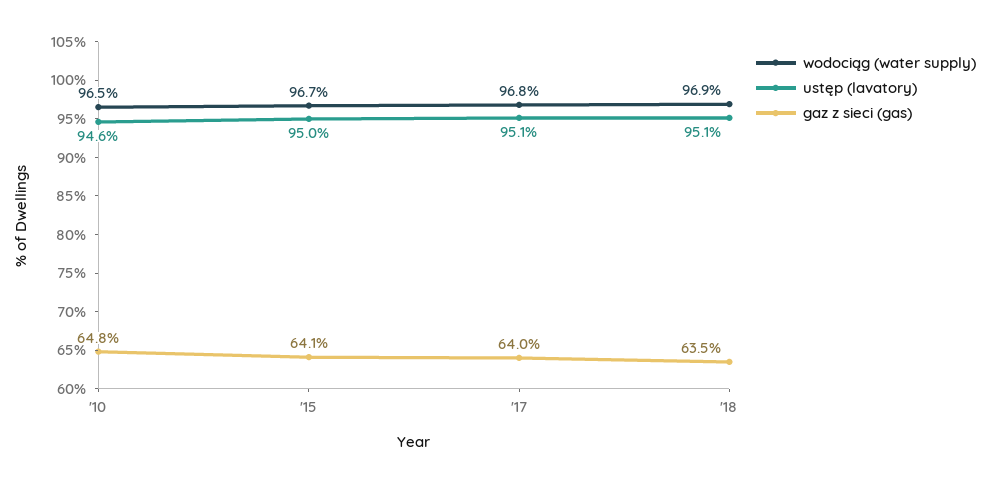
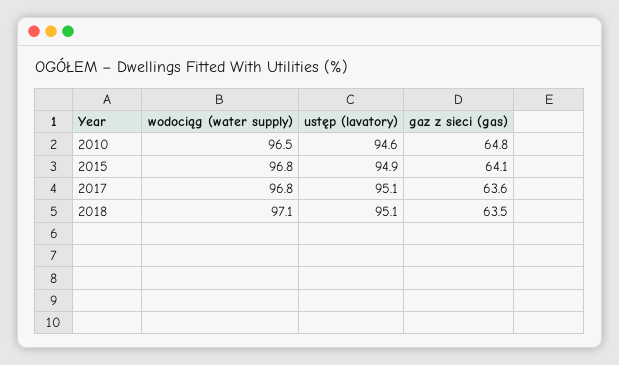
wodociąg (water supply), '15: 96.7 -> 96.8
ustęp (lavatory), '15: 95 -> 94.9
gaz z sieci (gas), '17: 64 -> 63.6
wodociąg (water supply), '18: 96.9 -> 97.1

